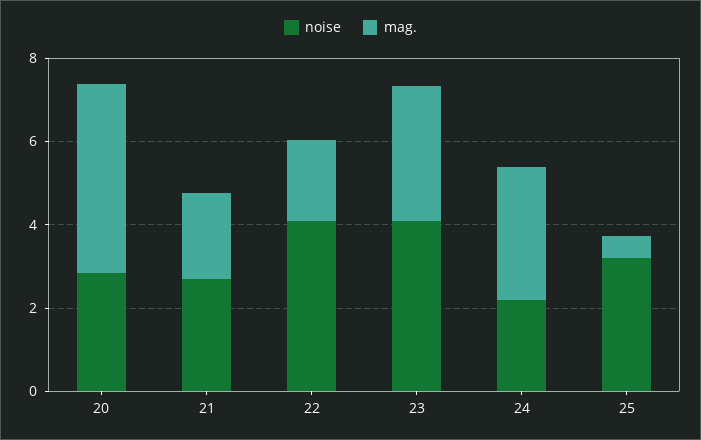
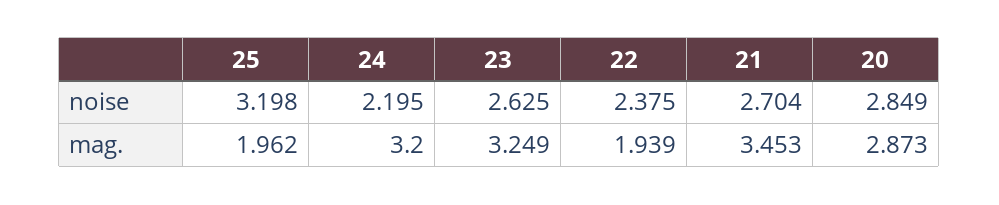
mag., 20: 4.5 -> 2.873
mag., 21: 2 -> 3.453
noise, 22: 4 -> 2.375
noise, 23: 4 -> 2.625
mag., 25: 0.5 -> 1.962

